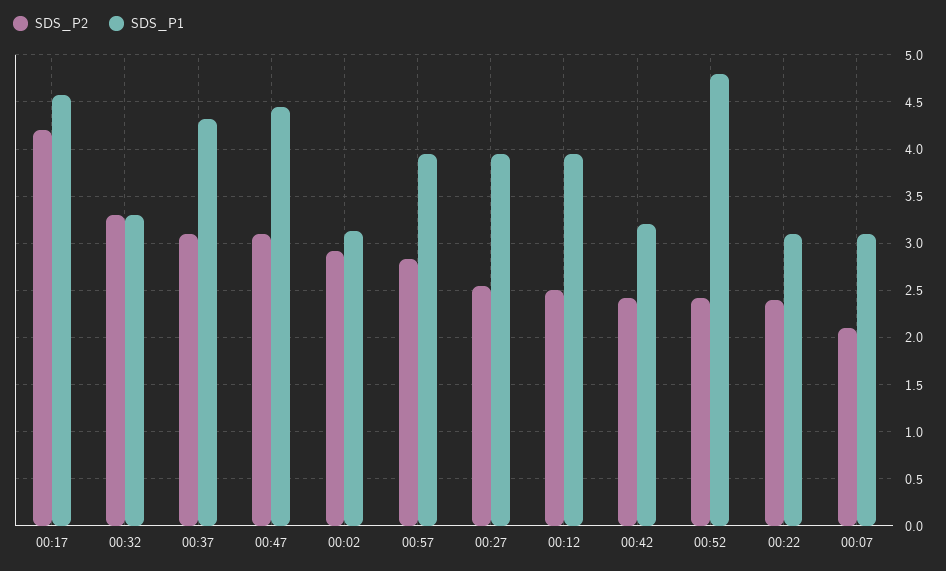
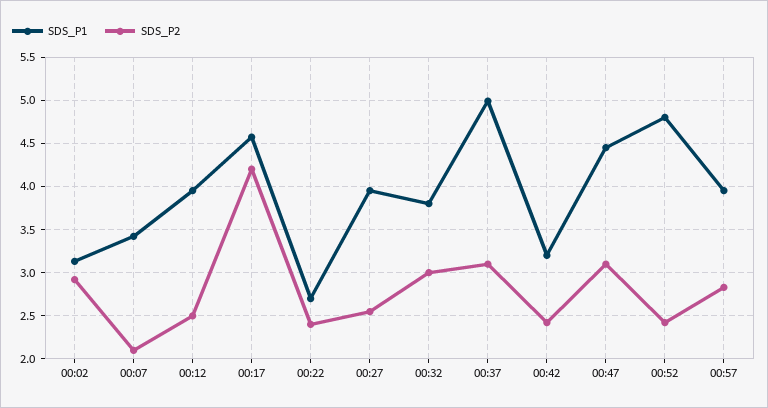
SDS_P2, 00:32: 3.3 -> 3
SDS_P1, 00:32: 3.3 -> 3.8
SDS_P1, 00:37: 4.3 -> 5
SDS_P1, 00:22: 3.1 -> 2.7
SDS_P1, 00:07: 3.1 -> 3.4

